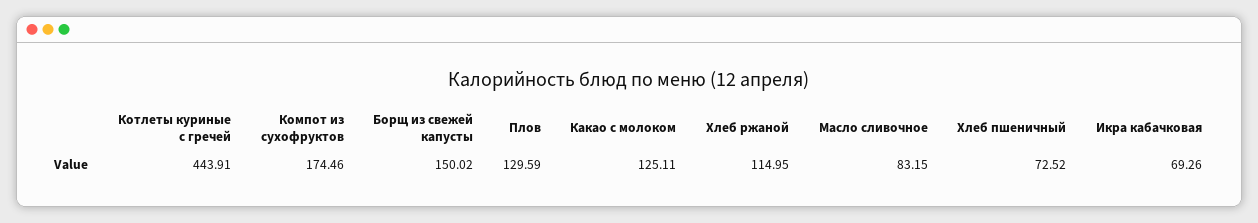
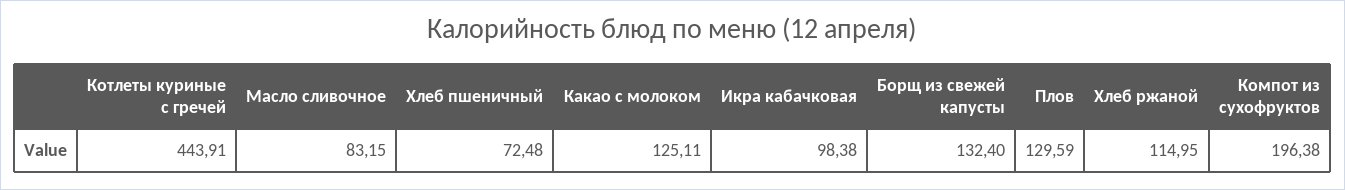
Компот из сухофруктов: 174.46 -> 196.38
Борщ из свежей капусты: 150.02 -> 132.4
Хлеб пшеничный: 72.52 -> 72.48
Икра кабачковая: 69.26 -> 98.38

